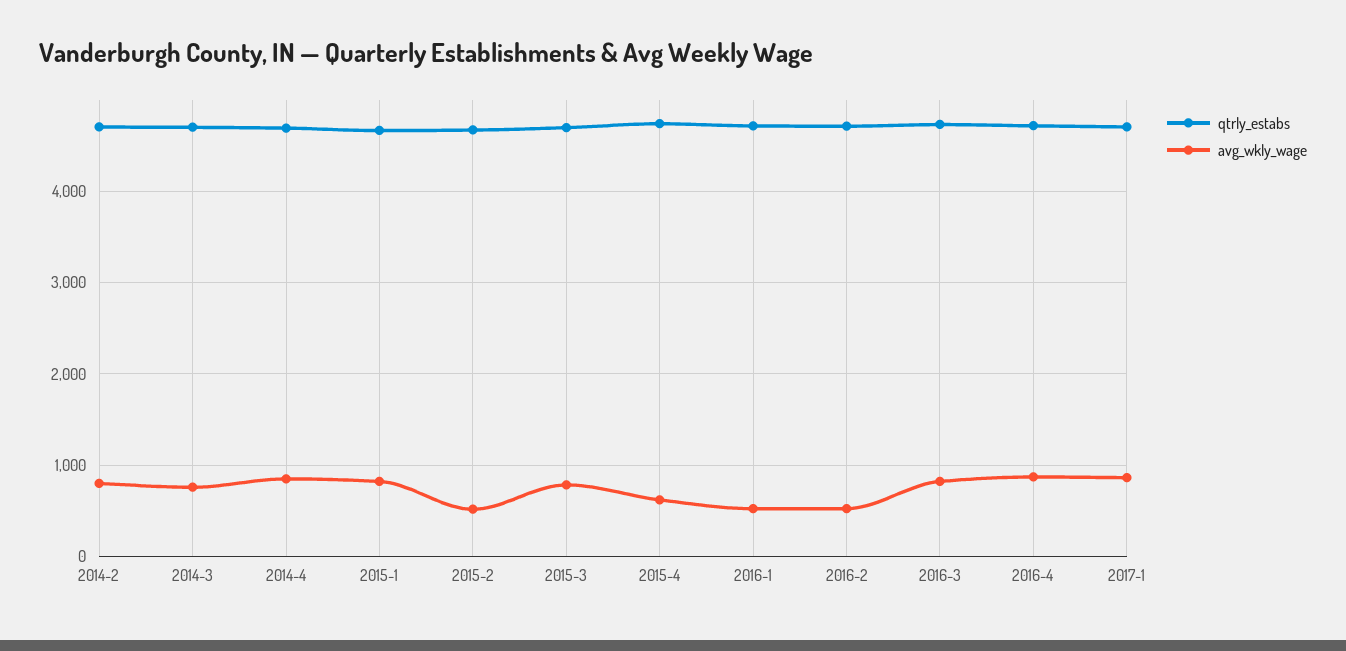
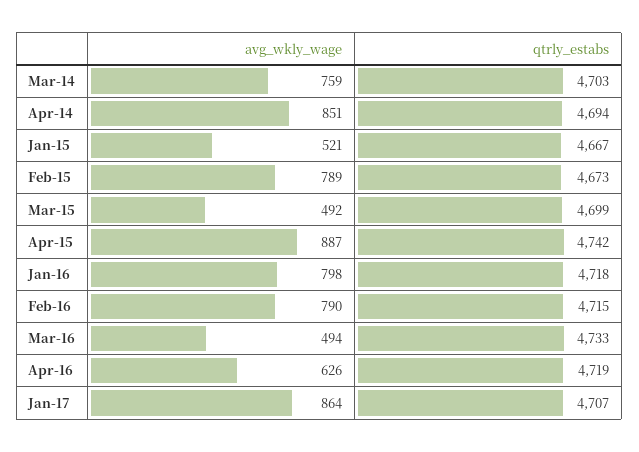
qtrly_estabs, 2014-2: 4700 -> none
avg_wkly_wage, 2014-2: 800 -> none
avg_wkly_wage, 2015-1: 800 -> 521
avg_wkly_wage, 2015-2: 500 -> 789
avg_wkly_wage, 2015-3: 800 -> 492
avg_wkly_wage, 2015-4: 600 -> 887
avg_wkly_wage, 2016-1: 500 -> 798
avg_wkly_wage, 2016-2: 500 -> 790
avg_wkly_wage, 2016-3: 800 -> 494
avg_wkly_wage, 2016-4: 900 -> 626

